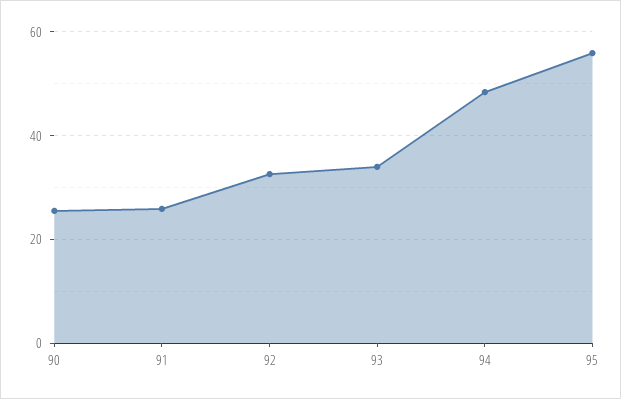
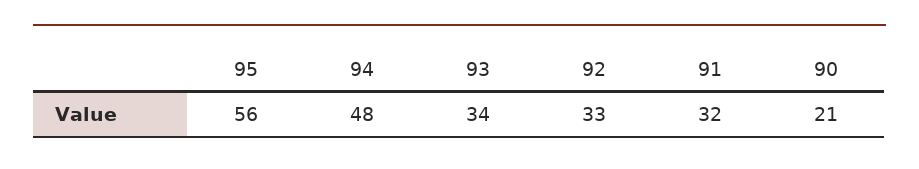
90: 26 -> 21
91: 26 -> 32

